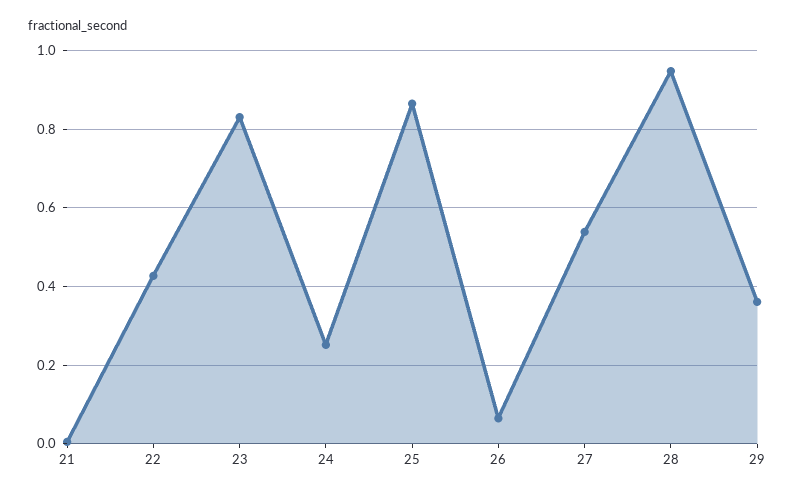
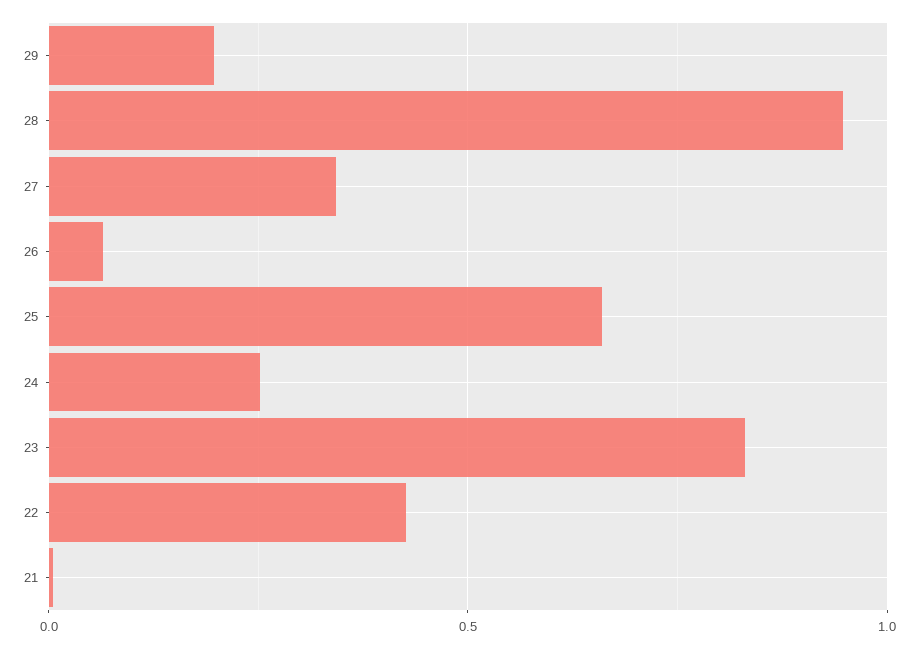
25: 0.86 -> 0.65
27: 0.54 -> 0.35
29: 0.36 -> 0.2

